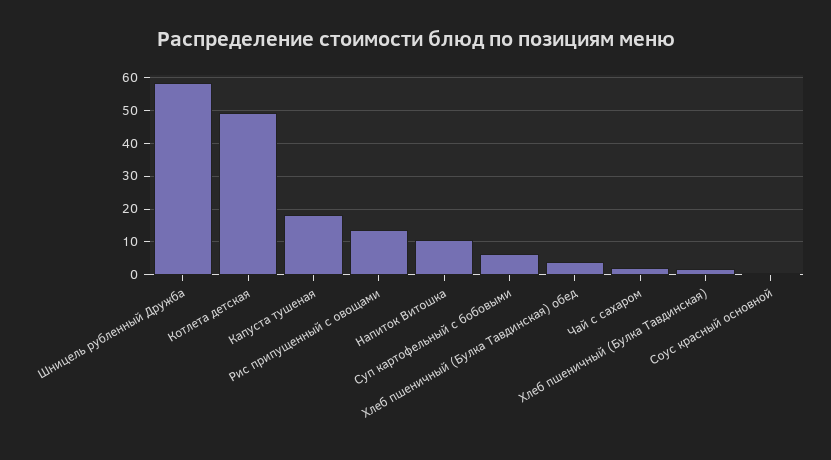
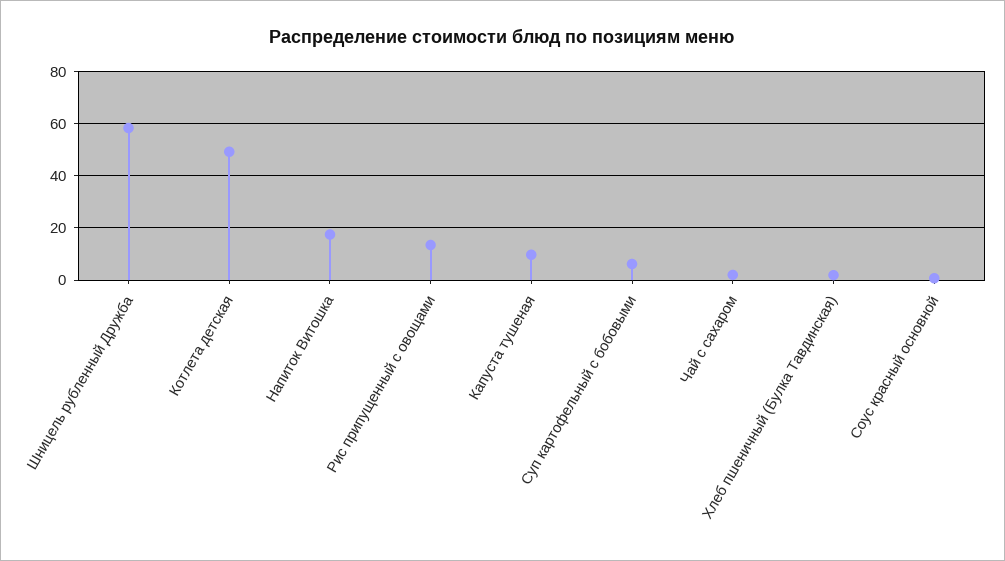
Капуста тушеная: 18 -> 10
Напиток Витошка: 10 -> 17.5
Хлеб пшеничный (Булка Тавдинская) обед: 4 -> none

